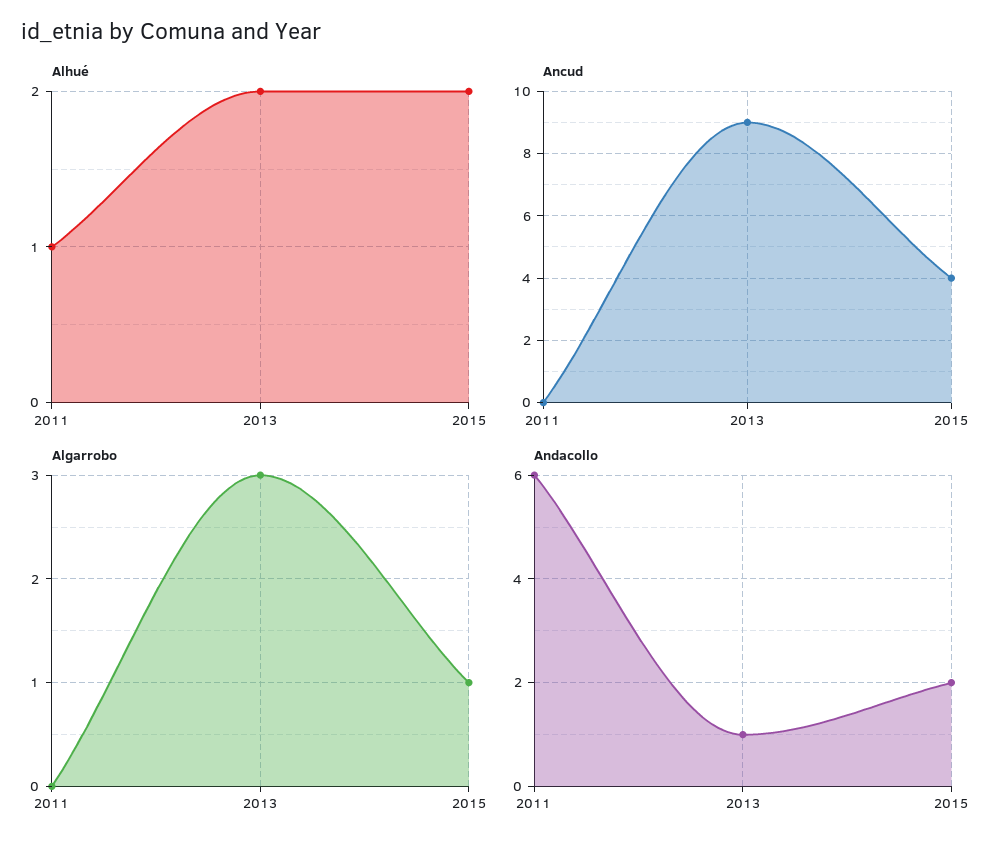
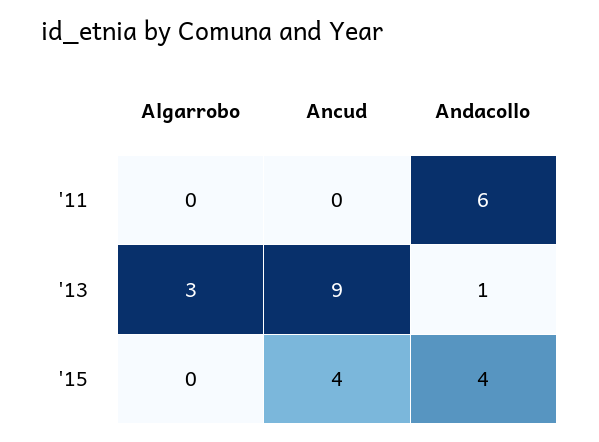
Alhué, 2011: 1 -> none
Alhué, 2013: 2 -> none
Alhué, 2015: 2 -> none
Algarrobo, 2015: 1 -> 0
Andacollo, 2015: 2 -> 4

